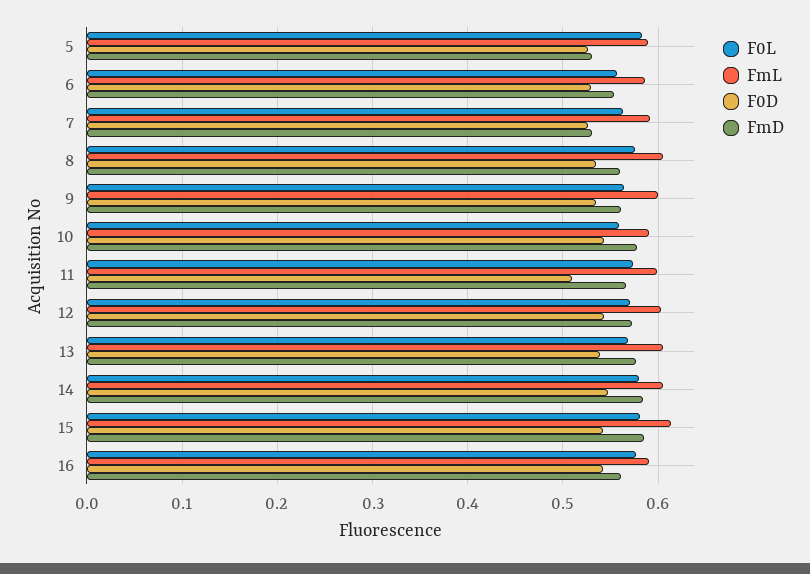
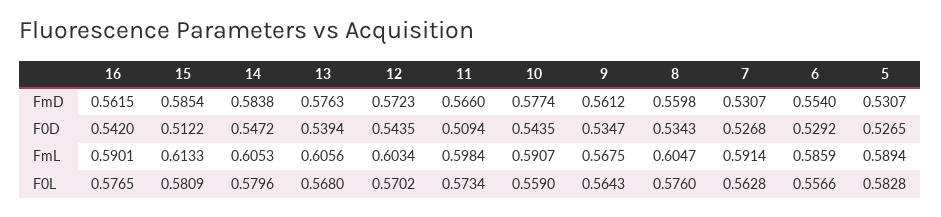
FmL, 9: 0.6 -> 0.5675
F0D, 15: 0.54 -> 0.5122

